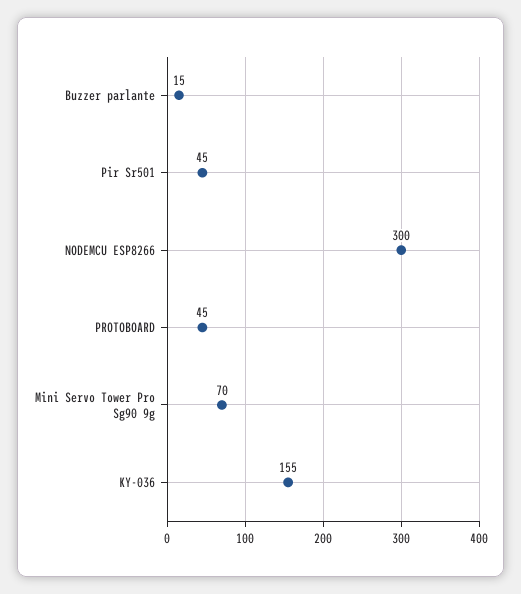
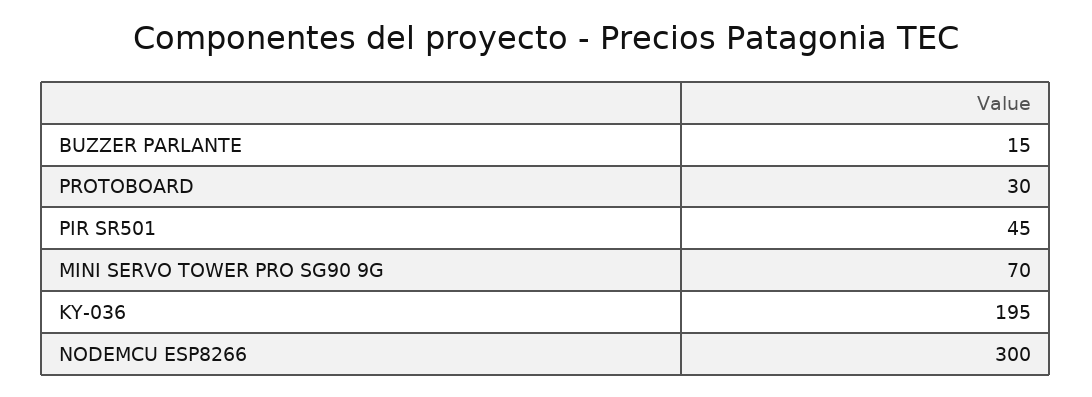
PROTOBOARD: 45 -> 30
KY-036: 155 -> 195

